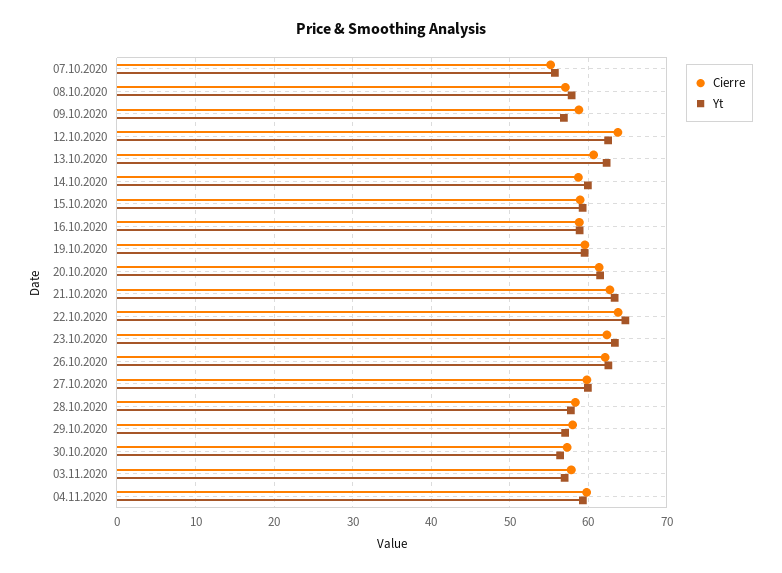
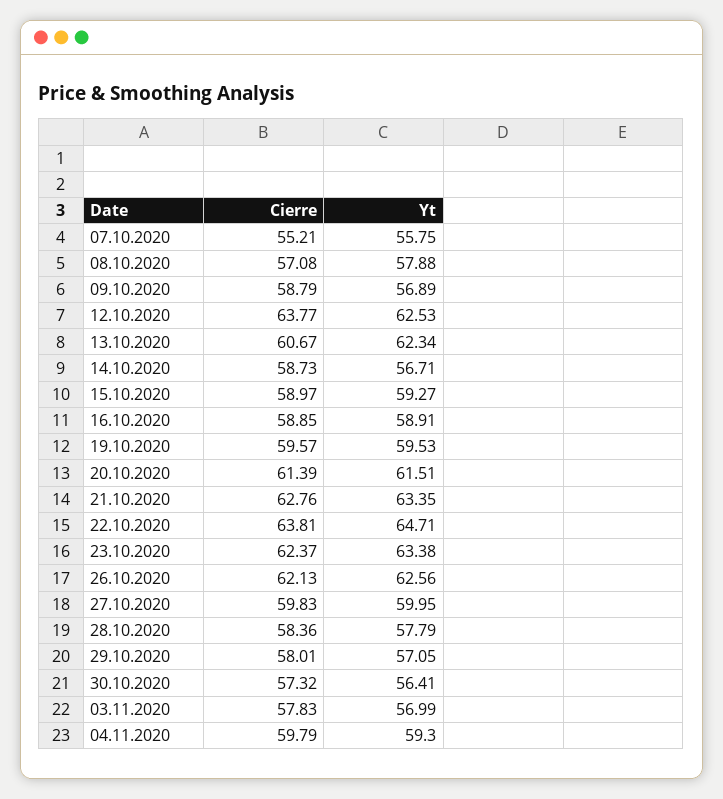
Yt, 14.10.2020: 60 -> 56.71

